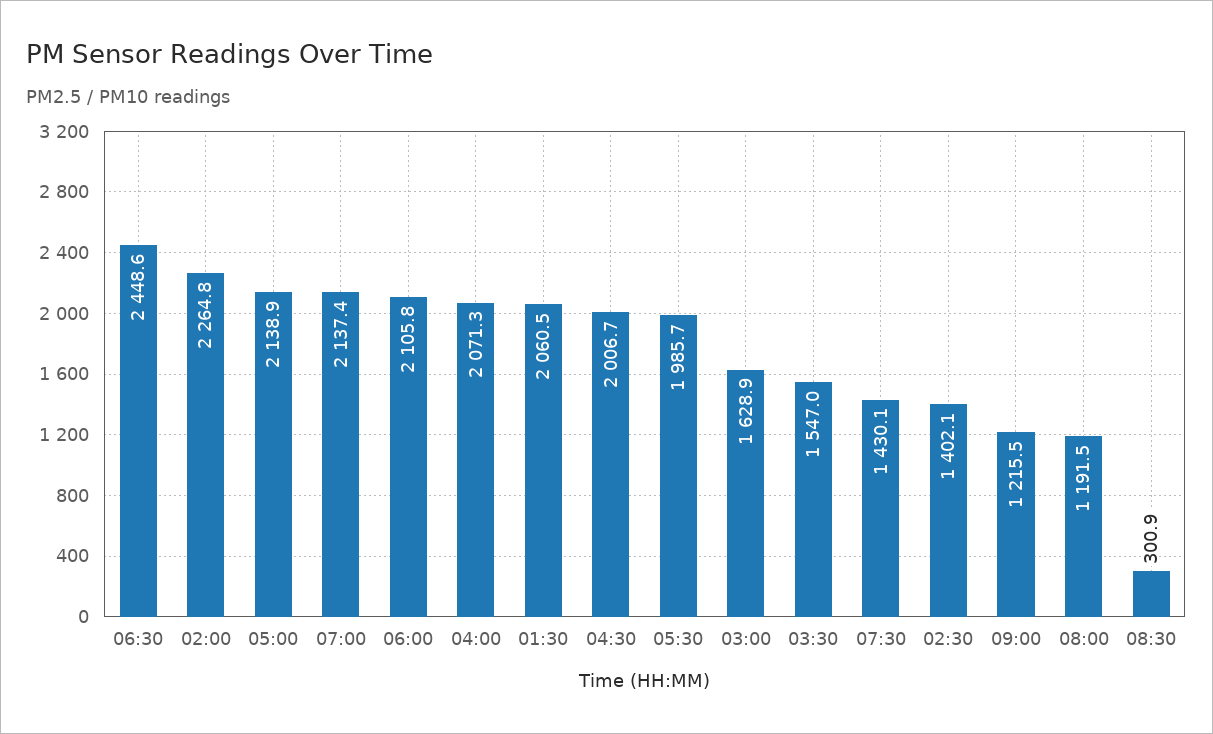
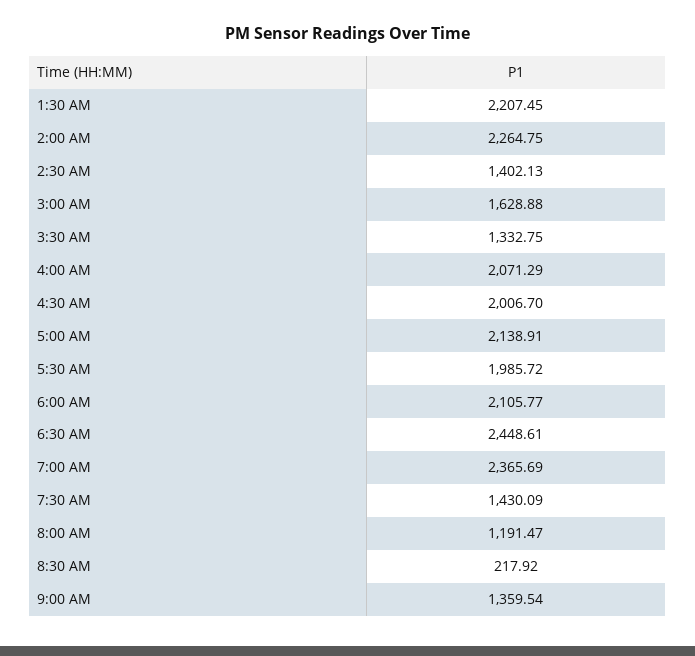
07:00: 2137.4 -> 2365.69
01:30: 2060.5 -> 2207.45
03:30: 1547 -> 1332.75
09:00: 1215.5 -> 1359.54
08:30: 300.9 -> 217.92

